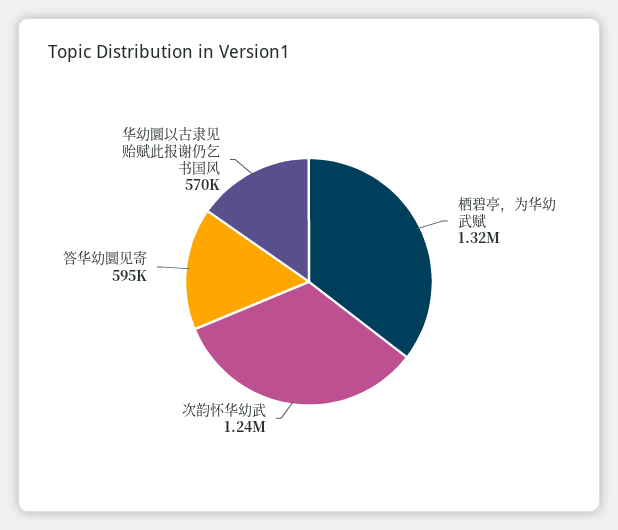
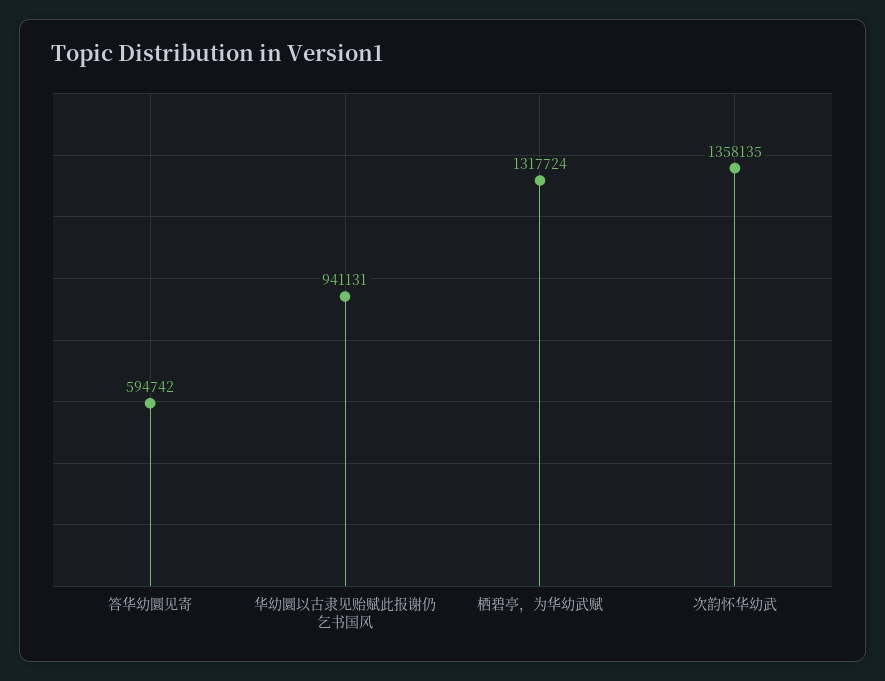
次韵怀华幼武: 1240000 -> 1358135
华幼圜以古隶见贻赋此报谢仍乞书国风: 570000 -> 941131

